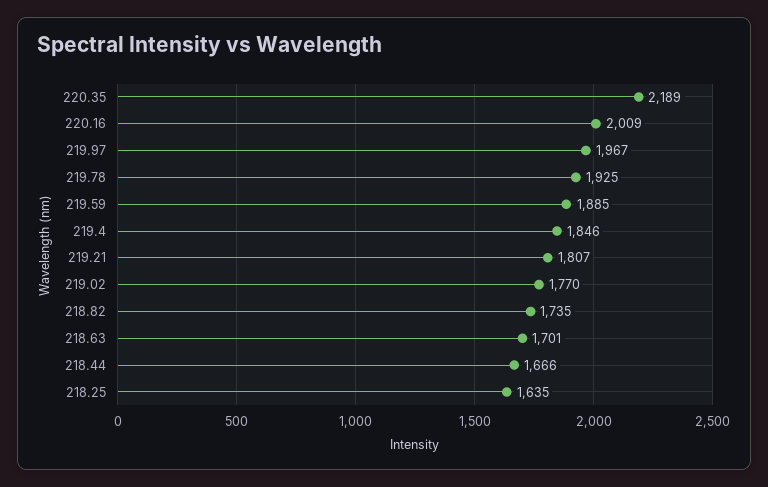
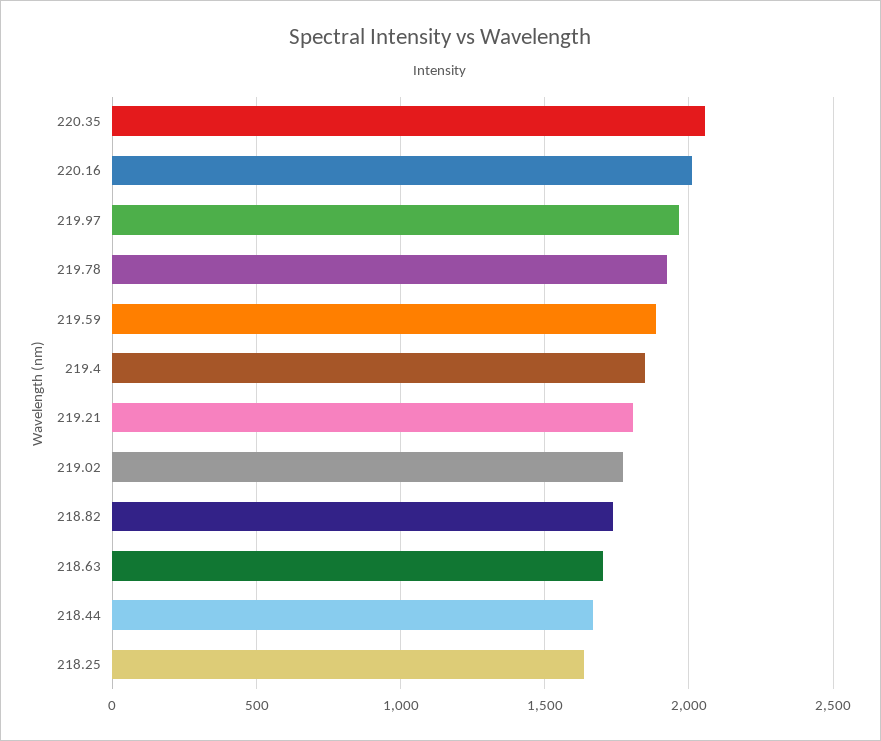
220.35: 2189 -> 2050

